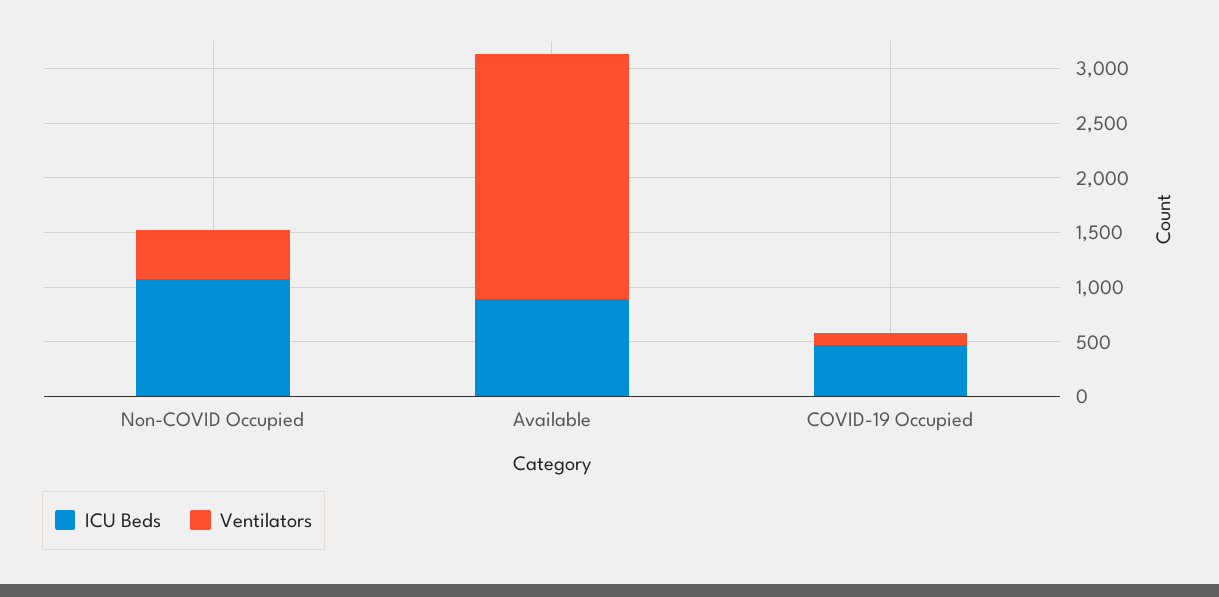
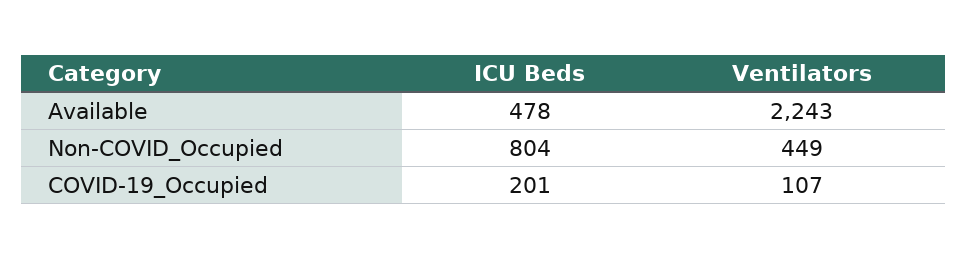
ICU Beds, Non-COVID Occupied: 1100 -> 804
ICU Beds, Available: 900 -> 478
ICU Beds, COVID-19 Occupied: 500 -> 201

